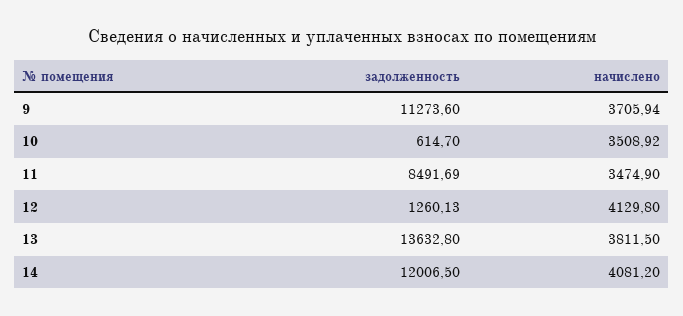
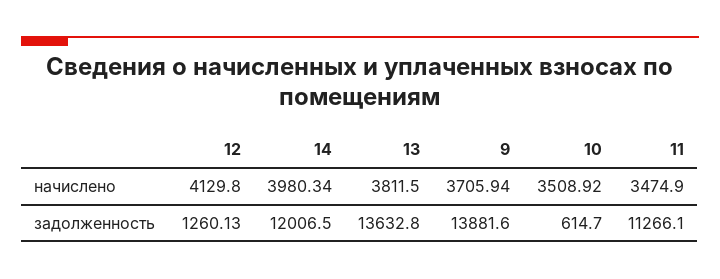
задолженность, 9: 11273.6 -> 13881.6
задолженность, 11: 8491.69 -> 11266.1
начислено, 14: 4081.2 -> 3980.34

